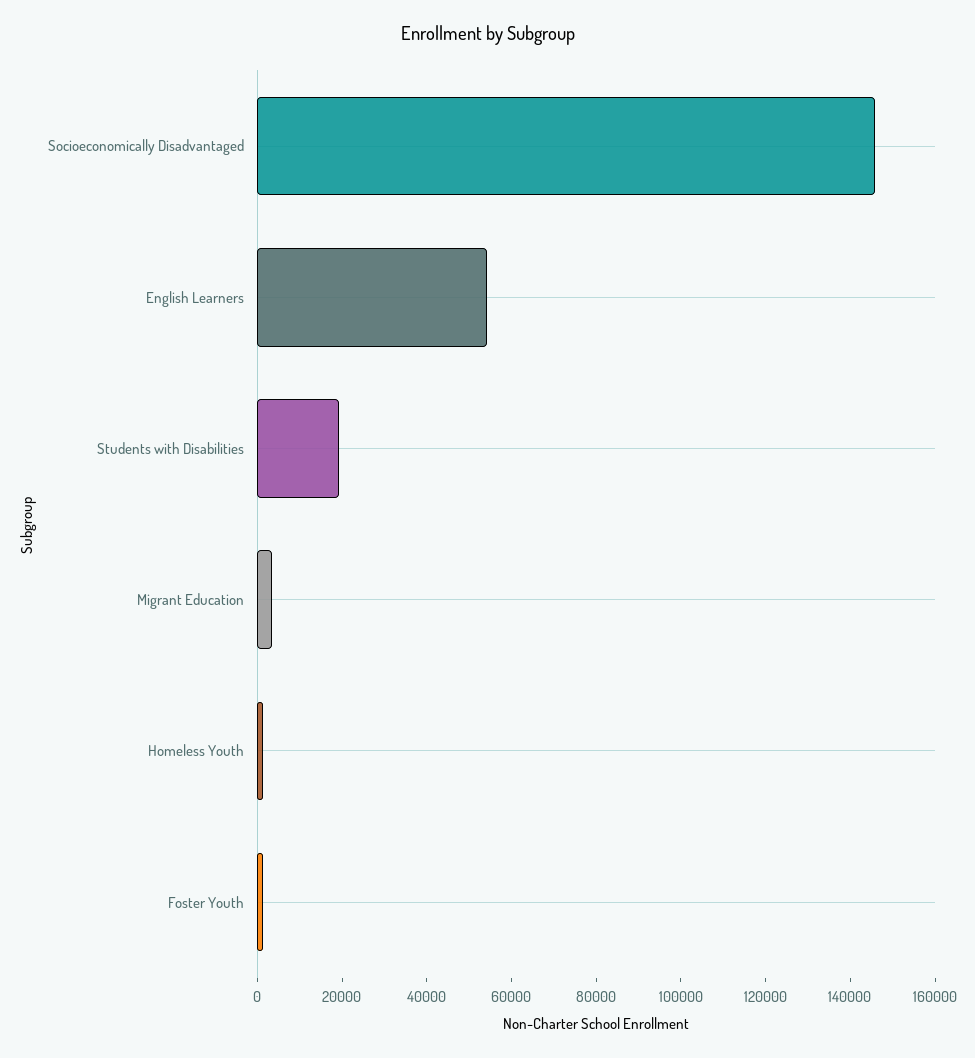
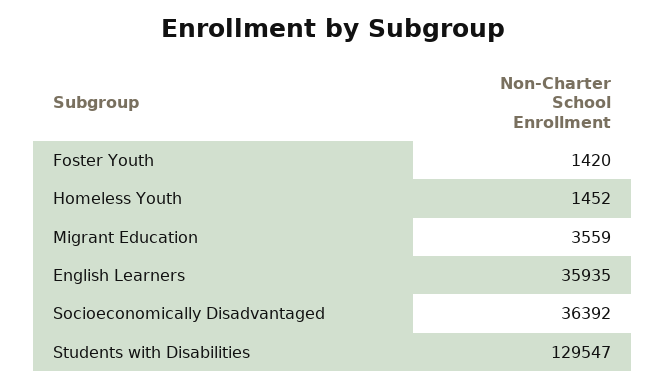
Socioeconomically Disadvantaged: 145000 -> 36392
English Learners: 55000 -> 35935
Students with Disabilities: 20000 -> 129547

